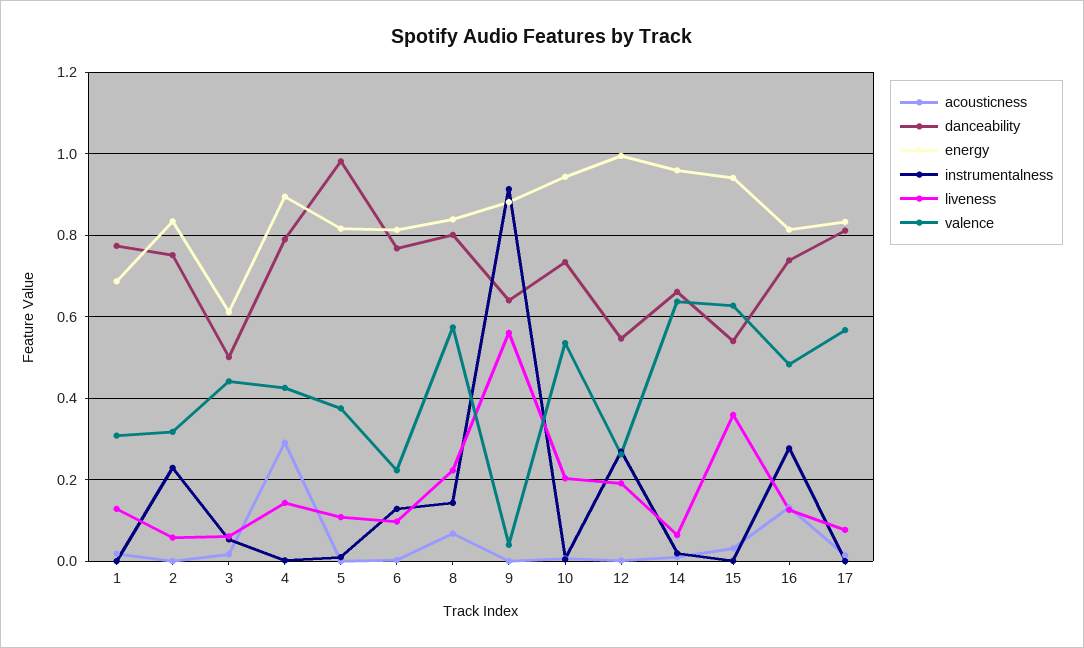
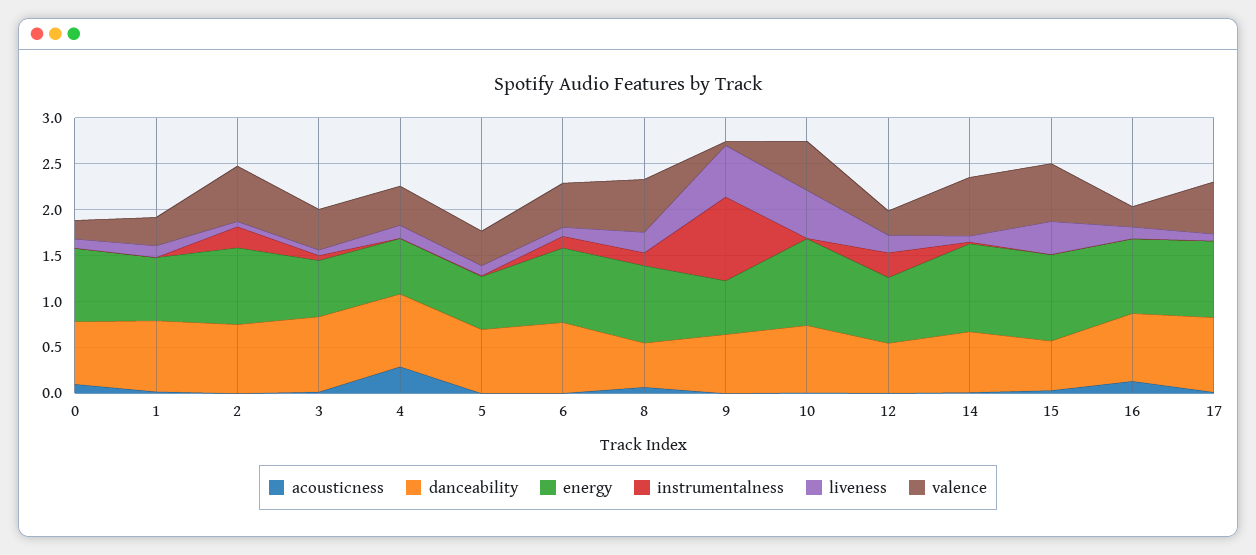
valence, 2: 0.32 -> 0.6
danceability, 3: 0.5 -> 0.8
energy, 4: 0.9 -> 0.6
danceability, 5: 0.98 -> 0.7
energy, 5: 0.82 -> 0.6
valence, 6: 0.22 -> 0.5
danceability, 8: 0.8 -> 0.5
energy, 9: 0.88 -> 0.6
liveness, 10: 0.2 -> 0.5
energy, 12: 1 -> 0.7
instrumentalness, 16: 0.28 -> 0
valence, 16: 0.48 -> 0.2
acousticness, 0: none -> 0.1
danceability, 0: none -> 0.7
energy, 0: none -> 0.8
instrumentalness, 0: none -> 0
liveness, 0: none -> 0.1
valence, 0: none -> 0.2

